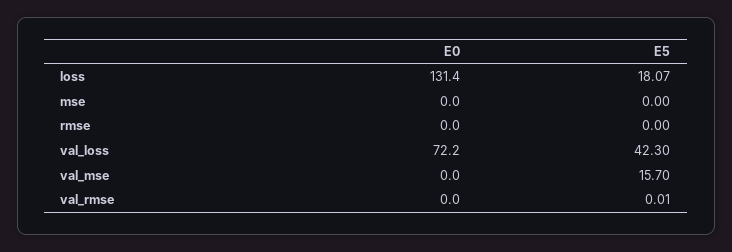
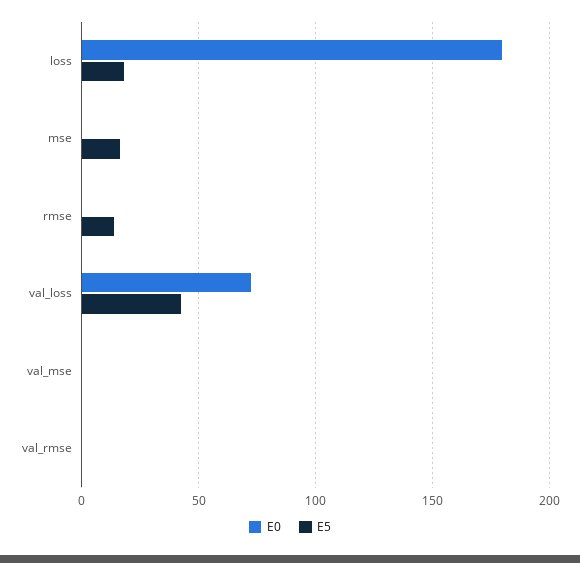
E0, loss: 131.4 -> 180
E5, mse: 0 -> 15
E5, rmse: 0 -> 15
E5, val_mse: 15.7 -> 0

